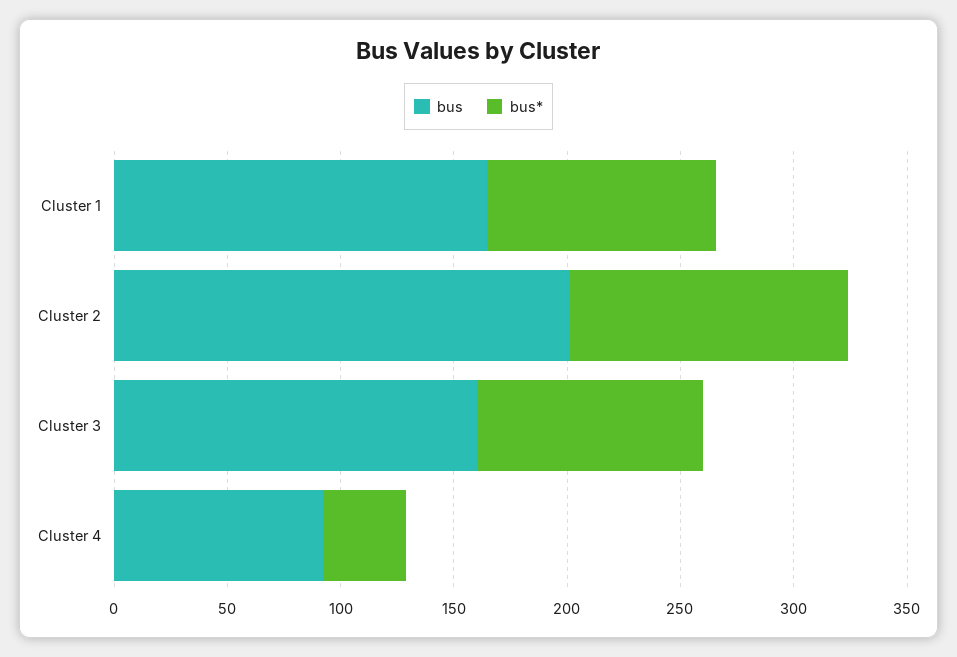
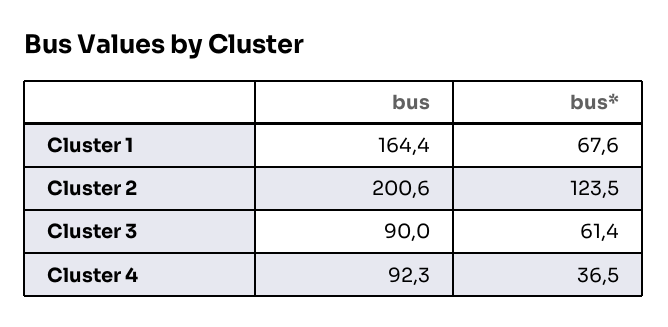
bus*, Cluster 1: 100 -> 67.6
bus, Cluster 3: 160 -> 90
bus*, Cluster 3: 100 -> 61.4

